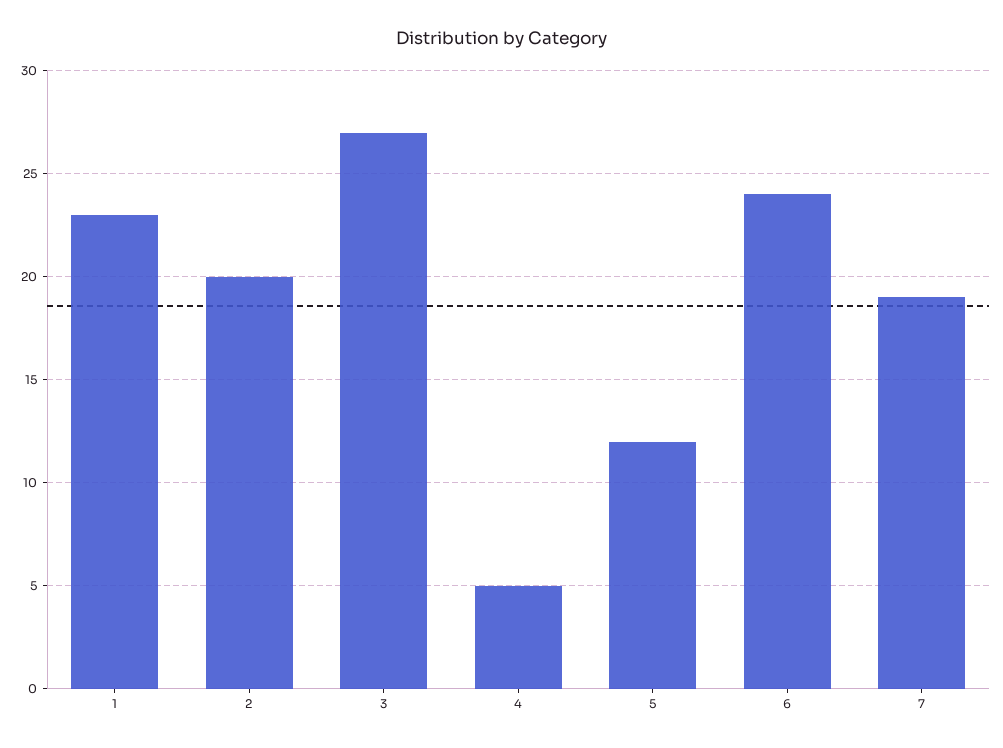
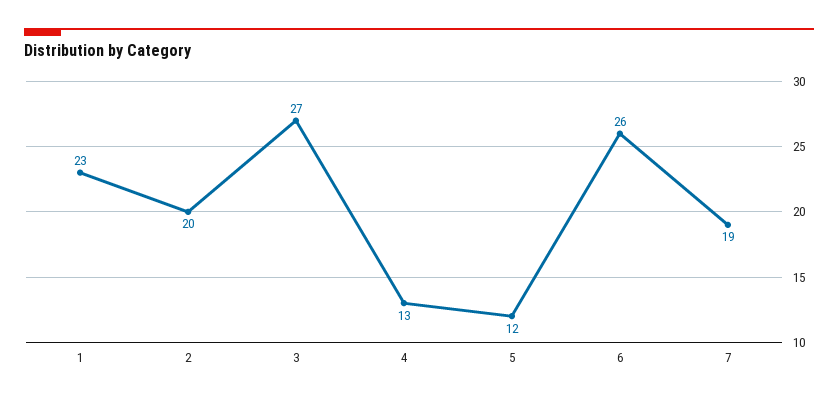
4: 5 -> 13
6: 24 -> 26

